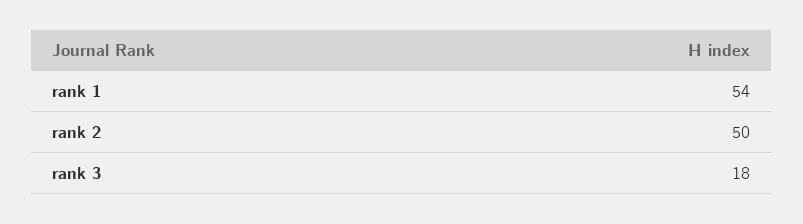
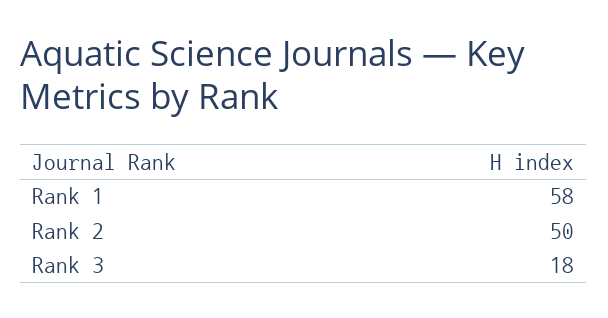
rank 1: 54 -> 58

